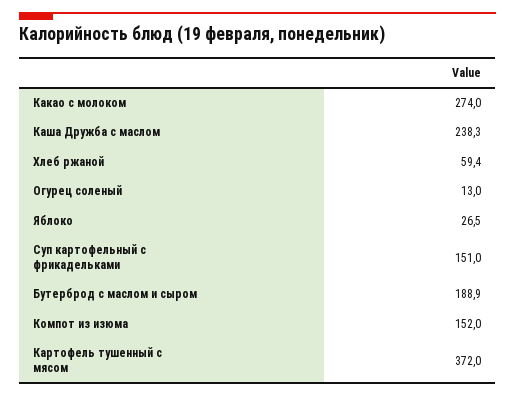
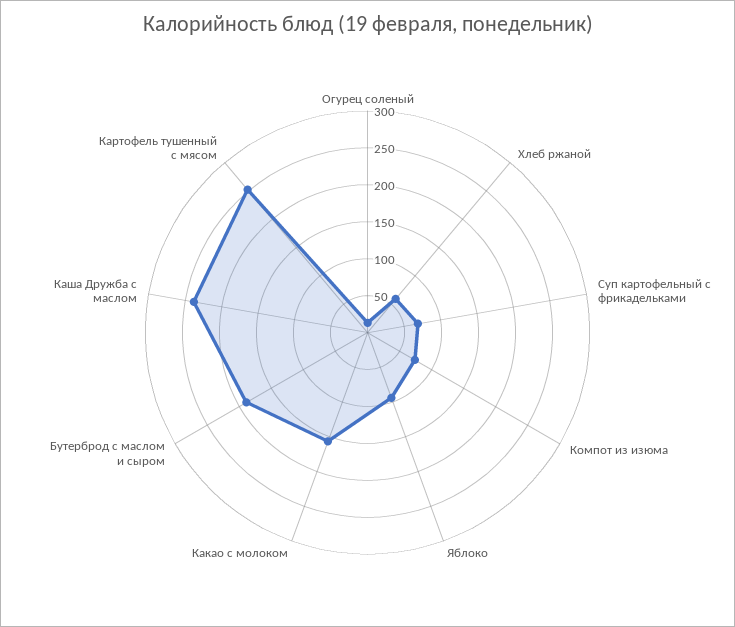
Какао с молоком: 274 -> 150
Яблоко: 26.5 -> 100
Суп картофельный с фрикадельками: 151 -> 75
Компот из изюма: 152 -> 75
Картофель тушенный с мясом: 372 -> 250

